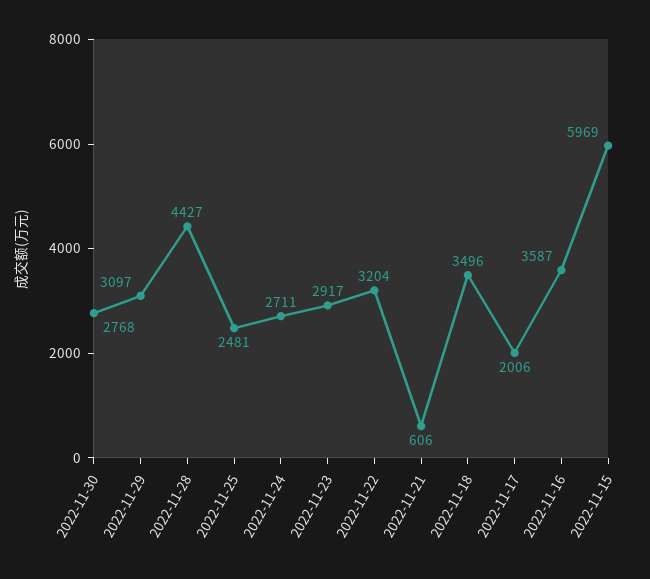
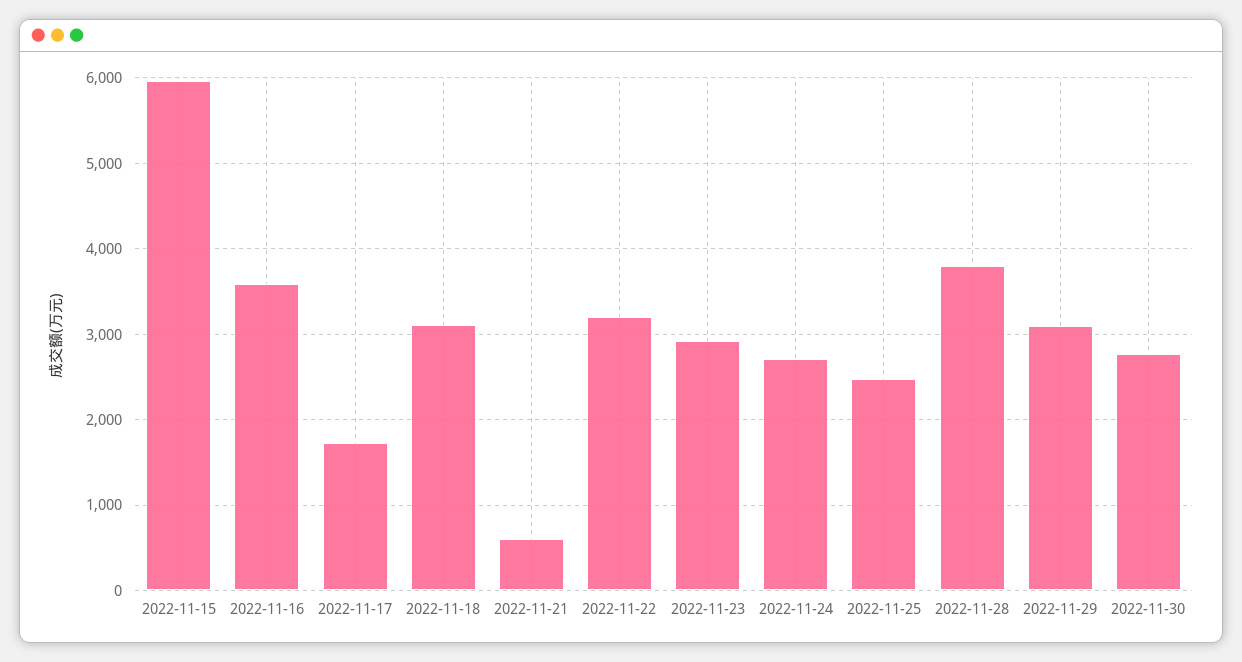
2022-11-28: 4427 -> 3800
2022-11-18: 3496 -> 3100
2022-11-17: 2006 -> 1700

